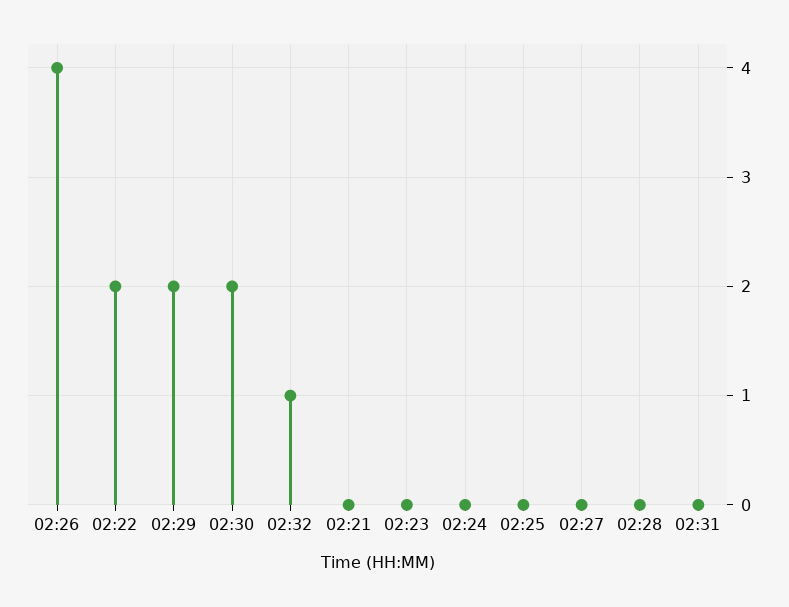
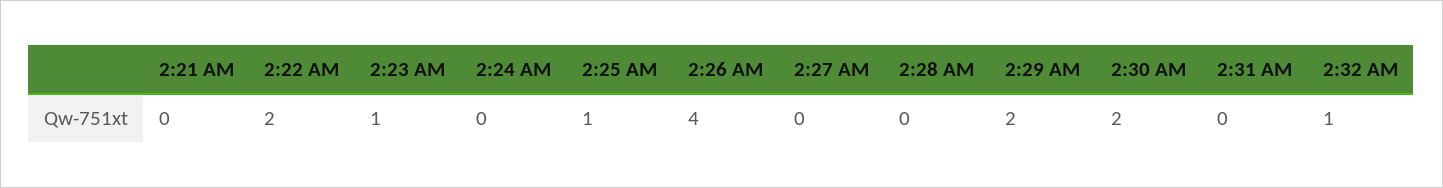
02:23: 0 -> 1
02:25: 0 -> 1

